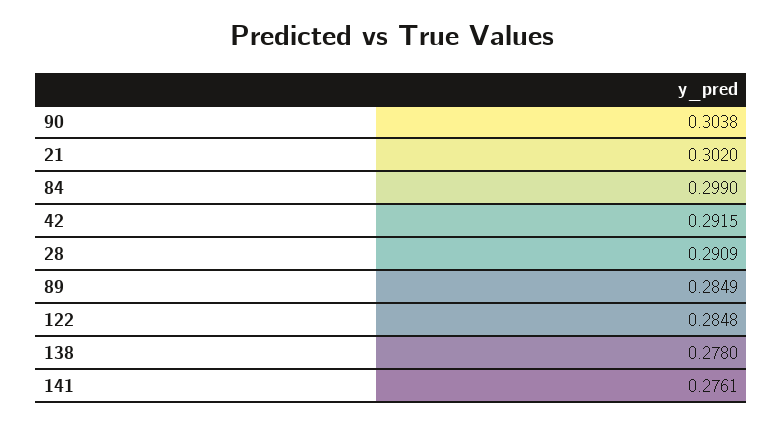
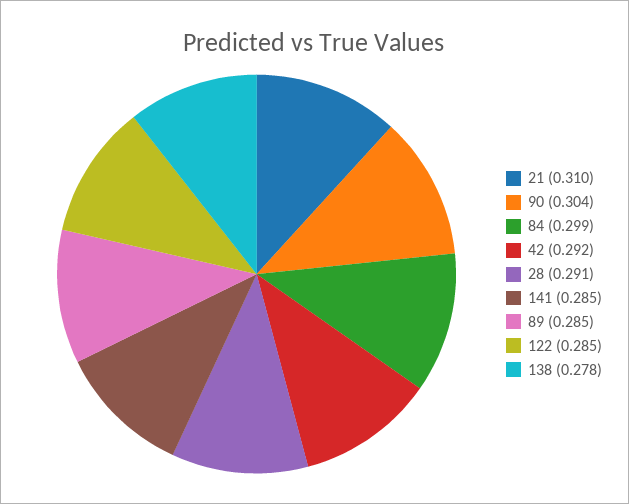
21: 0.302 -> 0.31
141: 0.2761 -> 0.285

